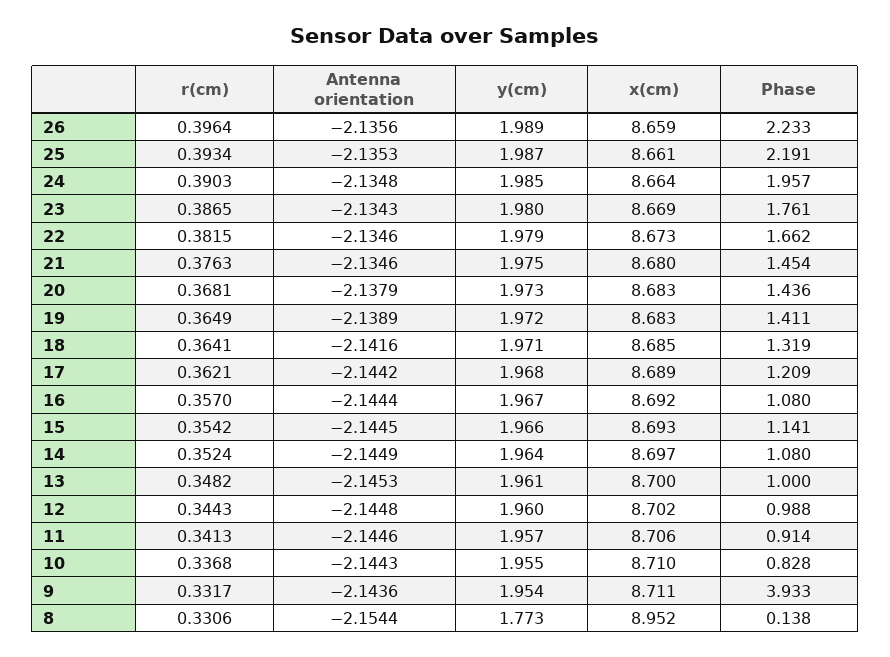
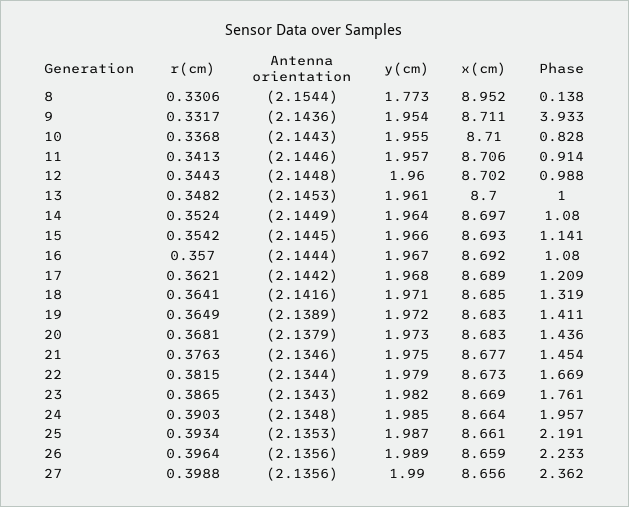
y(cm), 23: 1.98 -> 1.982
Antenna orientation, 22: -2.1346 -> -2.1344
Phase, 22: 1.662 -> 1.669
x(cm), 21: 8.68 -> 8.677
r(cm), 27: none -> 0.3988
Antenna orientation, 27: none -> -2.1356
y(cm), 27: none -> 1.99
x(cm), 27: none -> 8.656
Phase, 27: none -> 2.362

